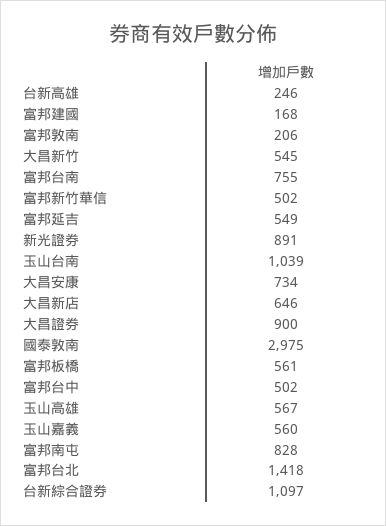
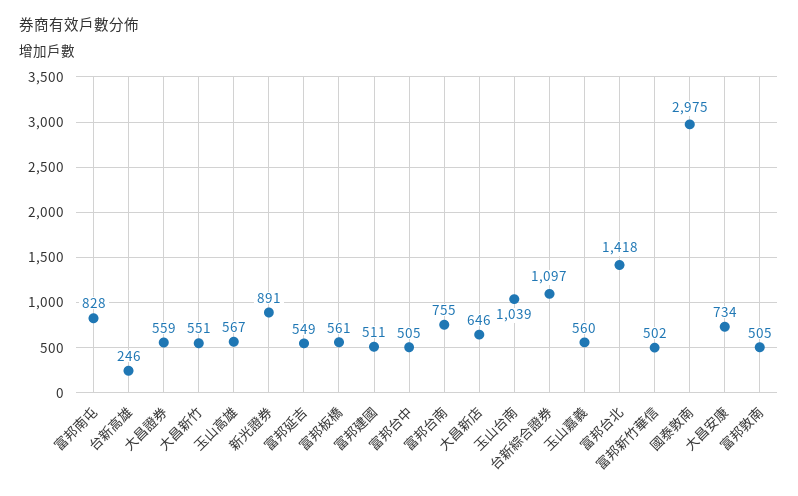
富邦建國: 168 -> 511
富邦敦南: 206 -> 505
大昌新竹: 545 -> 551
大昌證券: 900 -> 559
富邦台中: 502 -> 505

